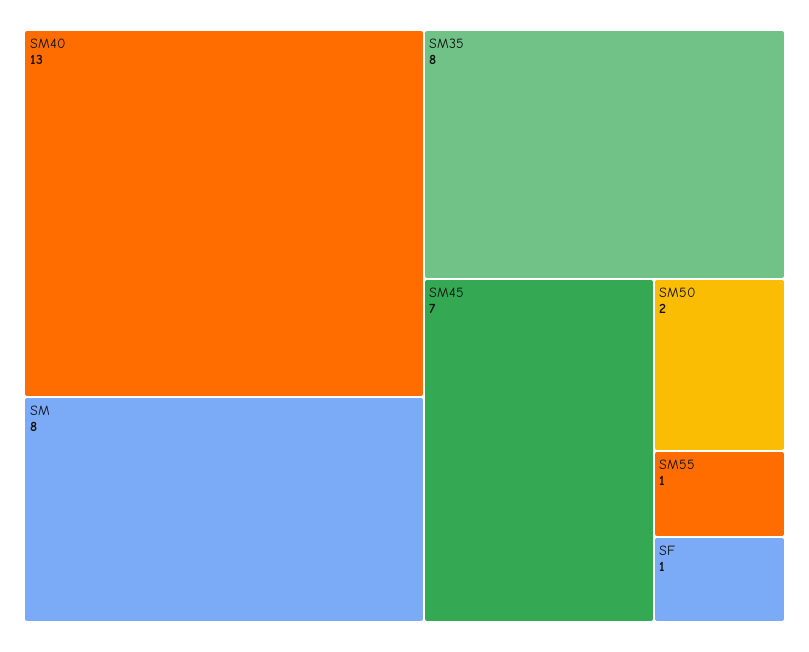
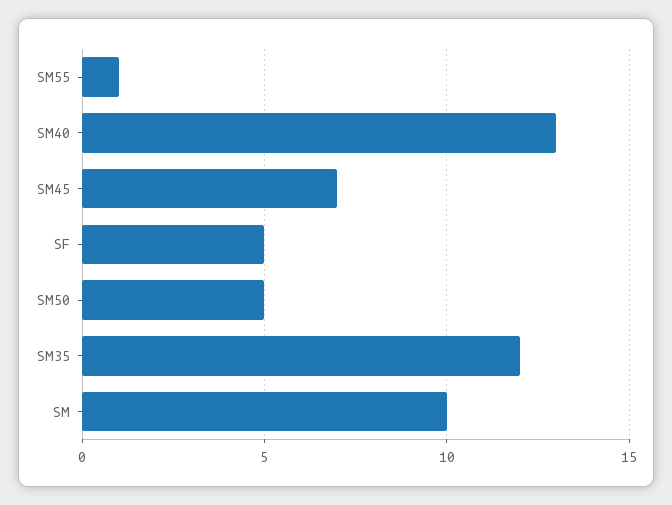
SM: 8 -> 10
SM35: 8 -> 12
SM50: 2 -> 5
SF: 1 -> 5

